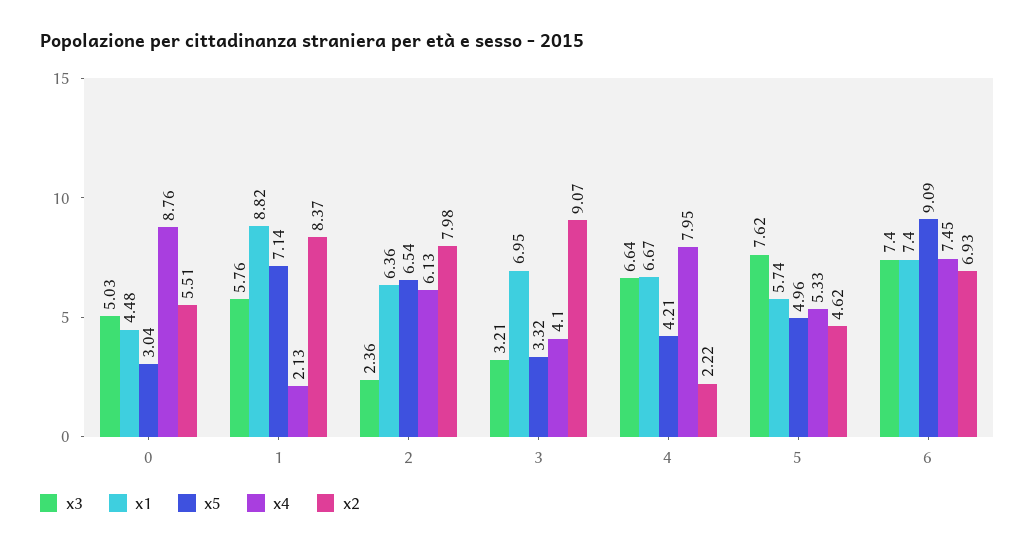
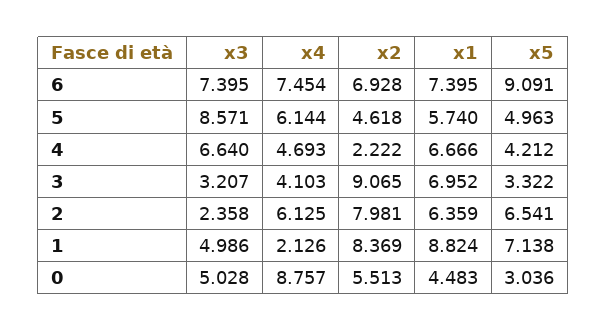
x3, 1: 5.76 -> 4.986
x4, 4: 7.95 -> 4.693
x3, 5: 7.62 -> 8.571
x4, 5: 5.33 -> 6.144

